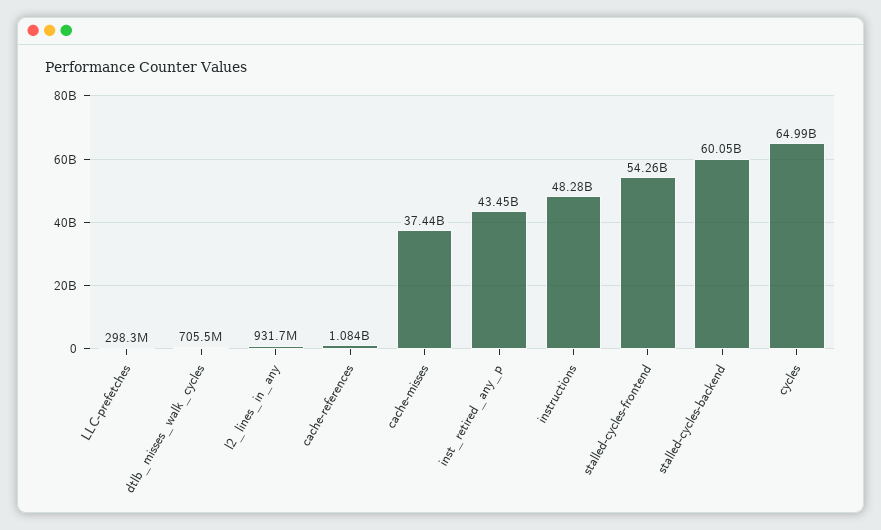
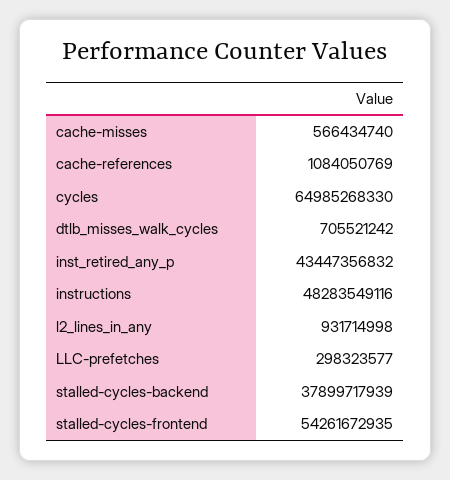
cache-misses: 37440000000 -> 566434740
stalled-cycles-backend: 60050000000 -> 37899717939

